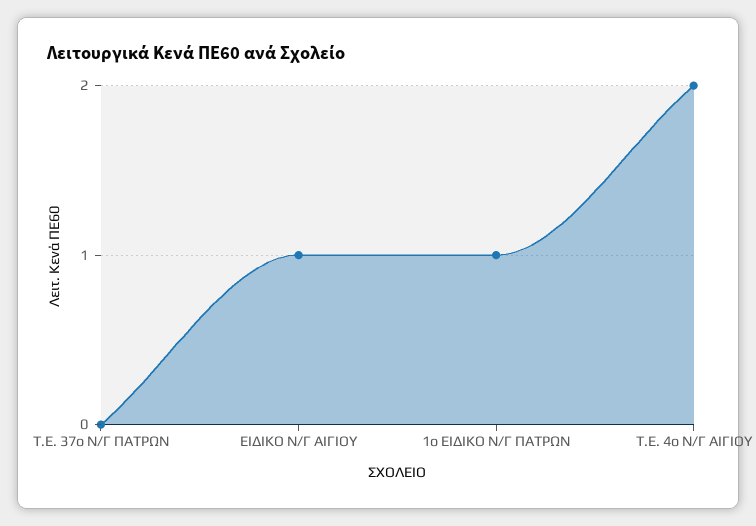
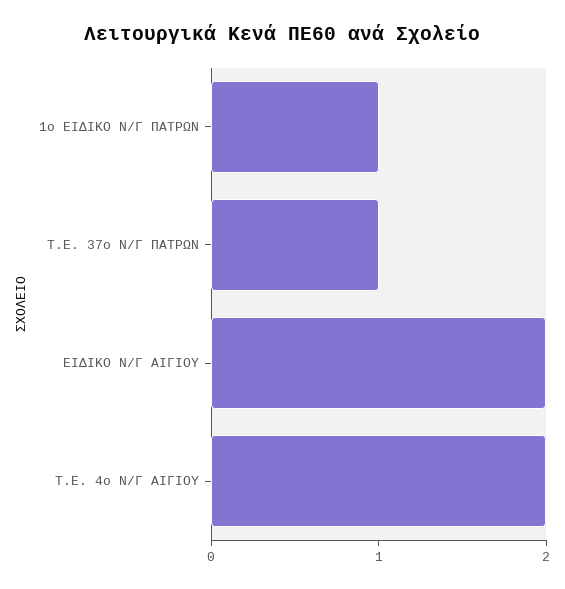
Τ.Ε. 37ο Ν/Γ ΠΑΤΡΩΝ: 0 -> 1
ΕΙΔΙΚΟ Ν/Γ ΑΙΓΙΟΥ: 1 -> 2

